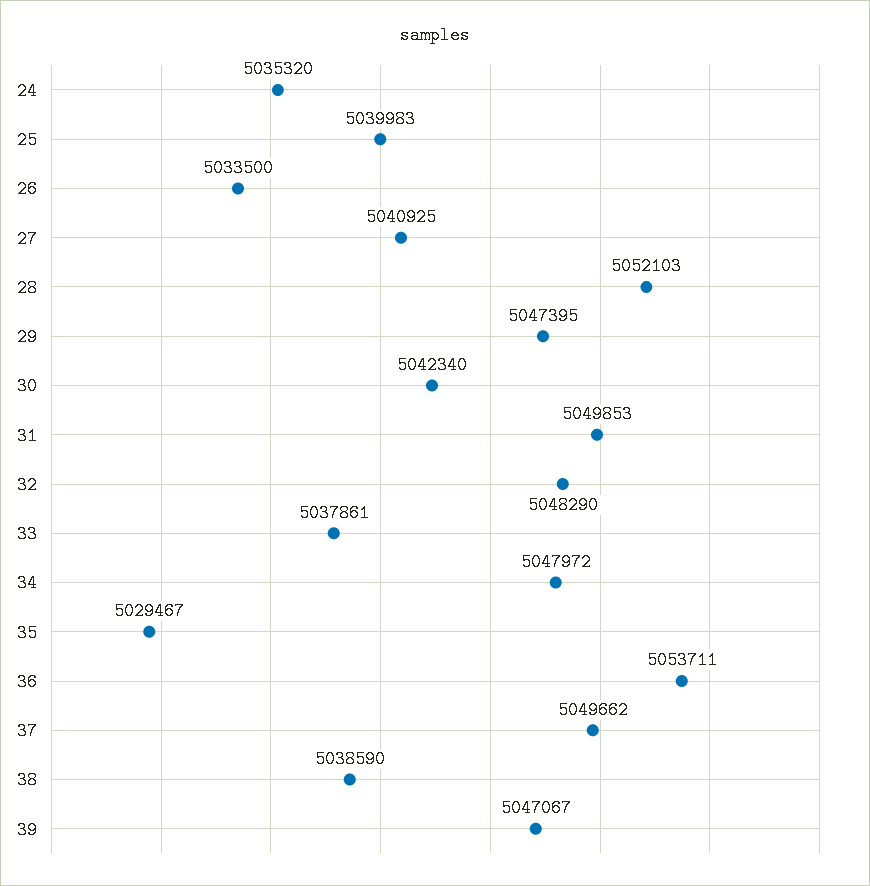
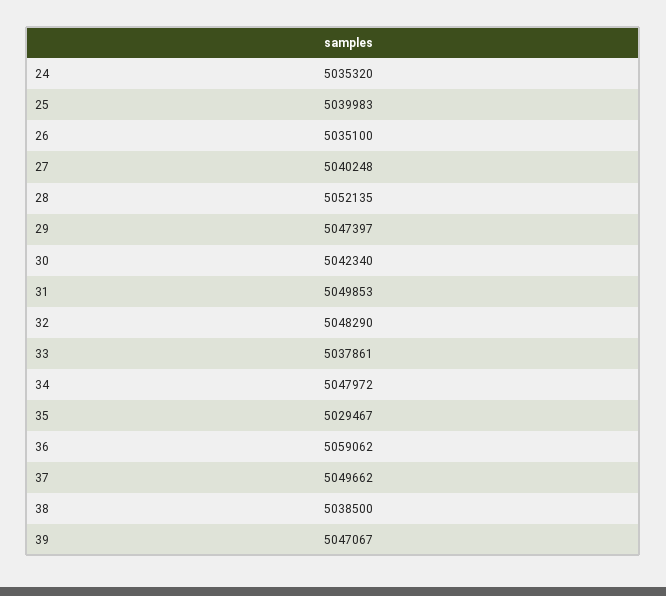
26: 5033500 -> 5035100
27: 5040925 -> 5040248
28: 5052103 -> 5052135
29: 5047395 -> 5047397
36: 5053711 -> 5059062
38: 5038590 -> 5038500

